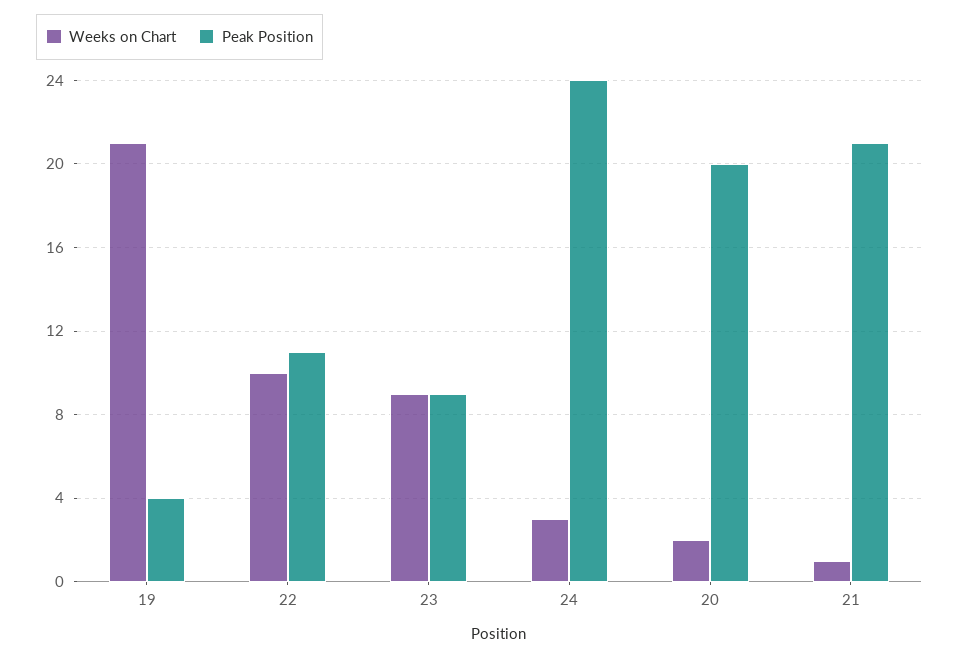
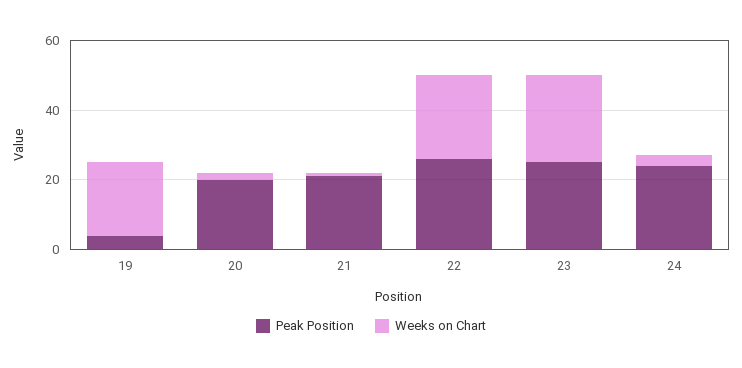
Weeks on Chart, 22: 10 -> 25
Peak Position, 22: 11 -> 25
Weeks on Chart, 23: 9 -> 25
Peak Position, 23: 9 -> 25

